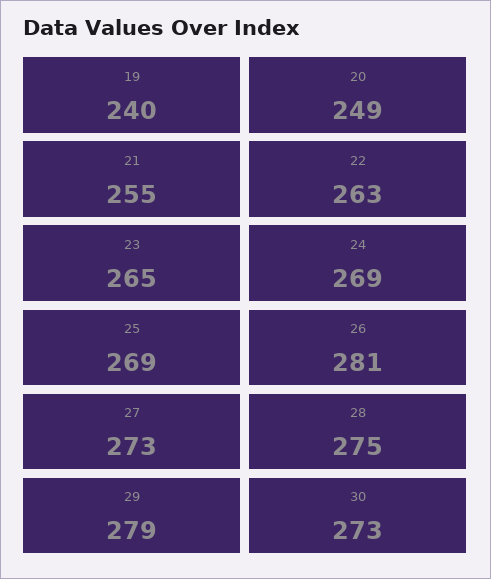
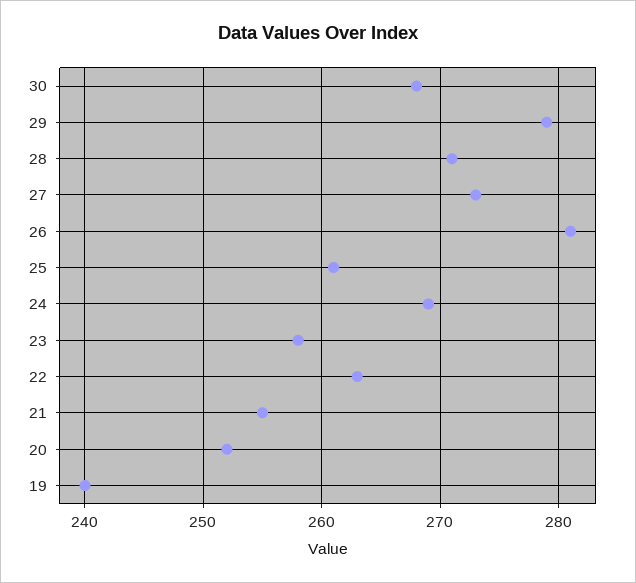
20: 249 -> 252
23: 265 -> 258
25: 269 -> 261
28: 275 -> 271
30: 273 -> 268

